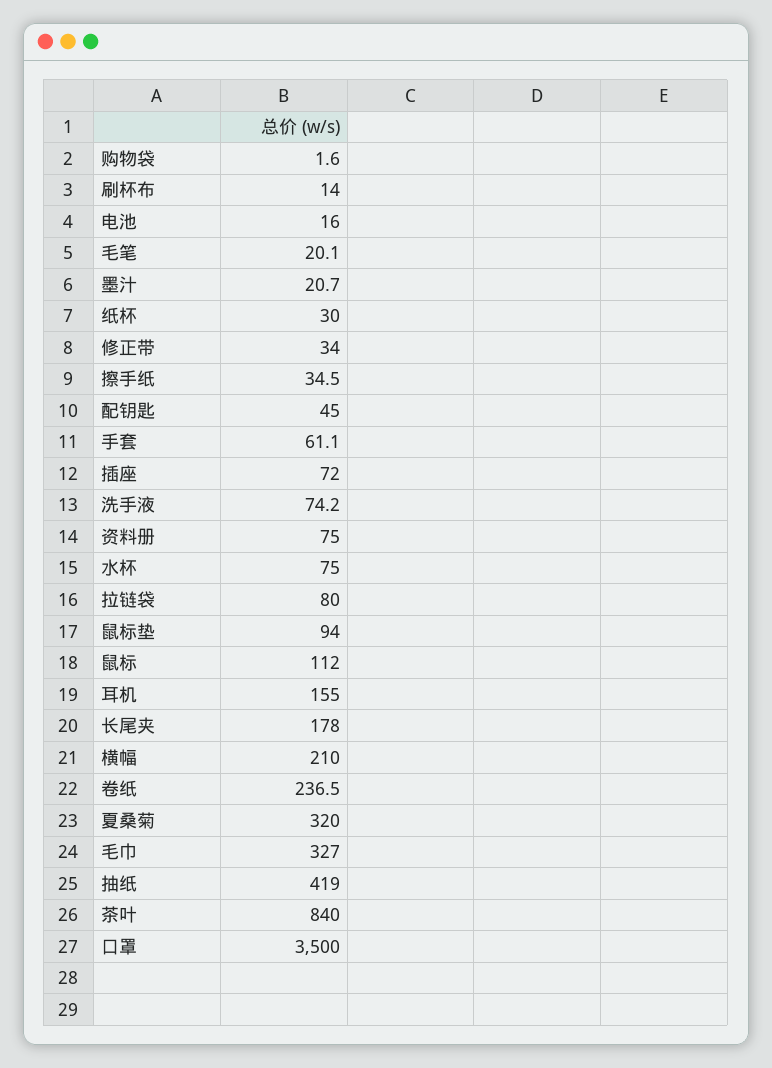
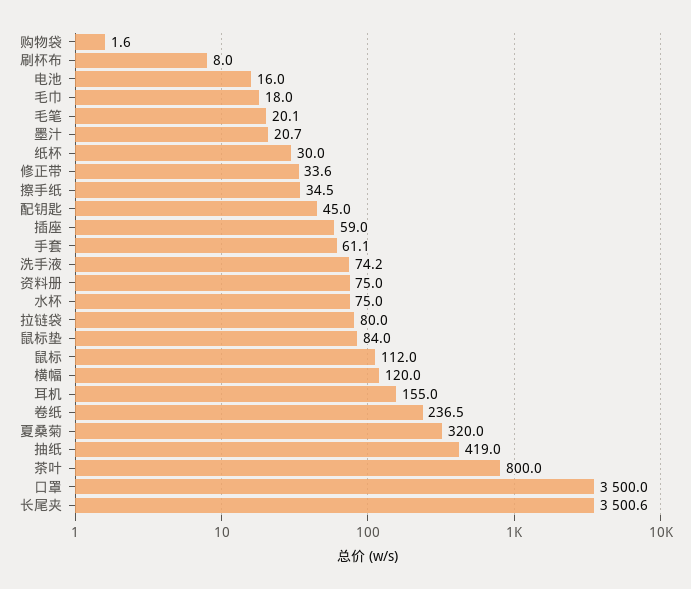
刷杯布: 14 -> 8
修正带: 34 -> 33.6
插座: 72 -> 59
鼠标垫: 94 -> 84
长尾夹: 178 -> 3500.6
横幅: 210 -> 120
毛巾: 327 -> 18
茶叶: 840 -> 800

